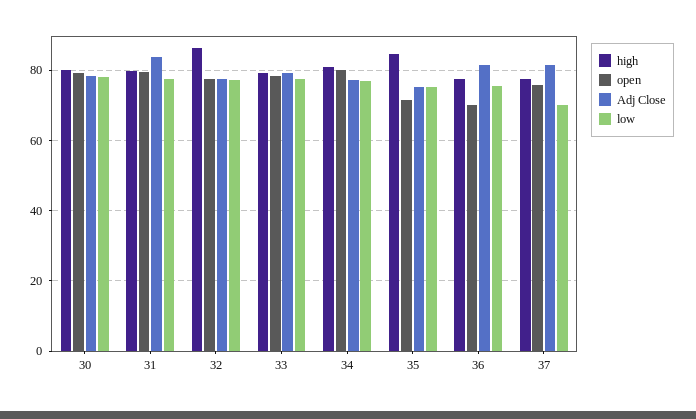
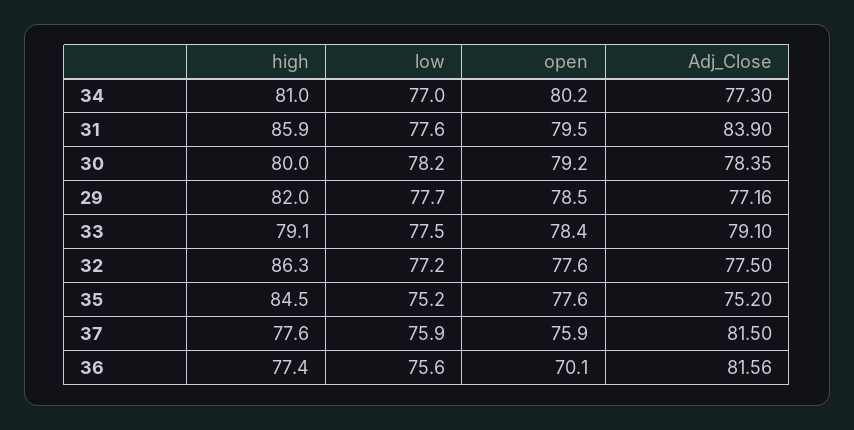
high, 31: 80 -> 85.9
open, 35: 72 -> 77.6
low, 37: 70 -> 75.9
high, 29: none -> 82
low, 29: none -> 77.7
open, 29: none -> 78.5
Adj Close, 29: none -> 77.16

